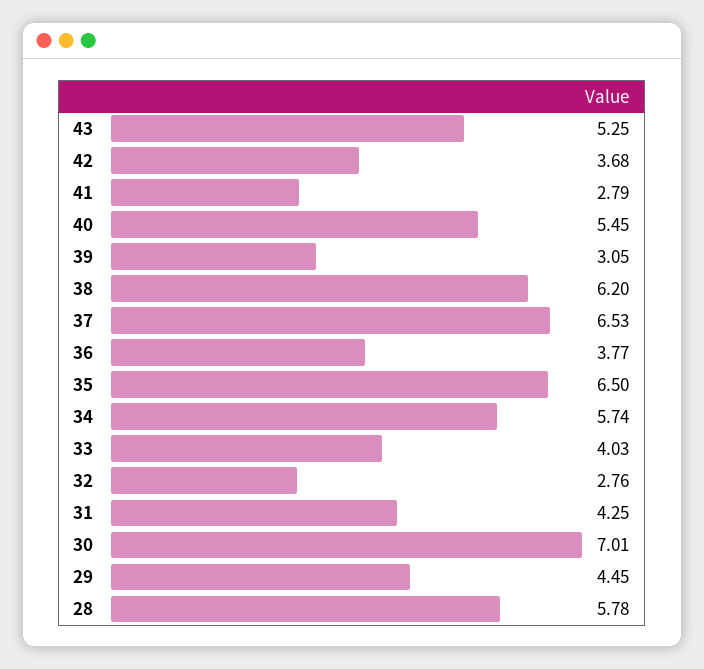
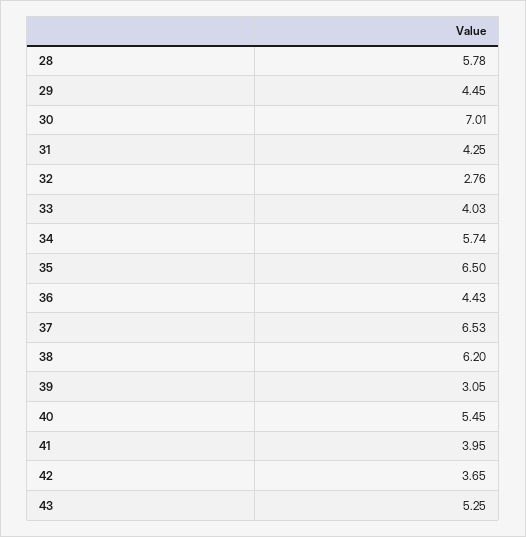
42: 3.68 -> 3.65
41: 2.79 -> 3.95
36: 3.77 -> 4.43

